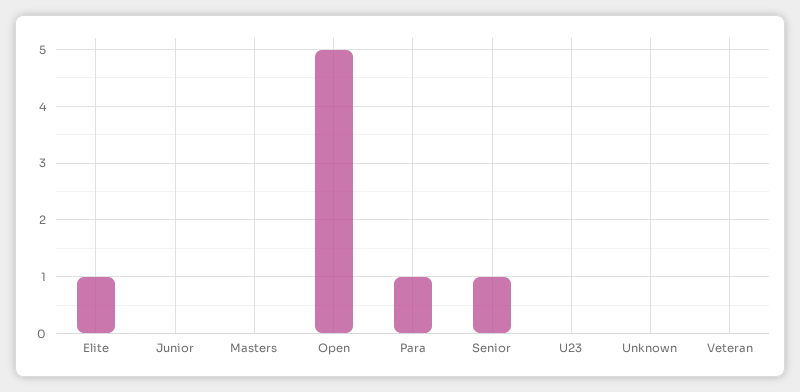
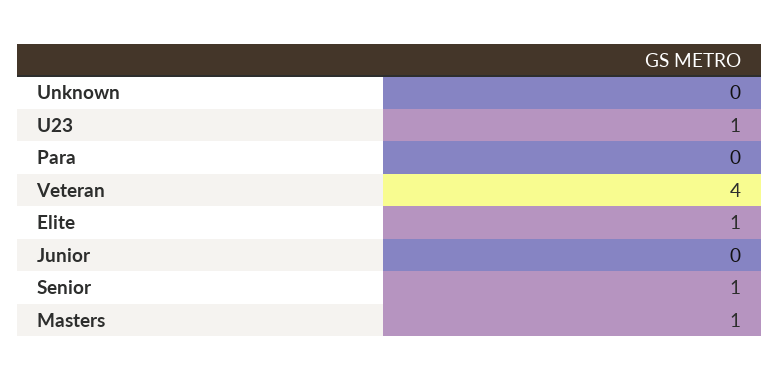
Masters: 0 -> 1
Open: 5 -> none
Para: 1 -> 0
U23: 0 -> 1
Veteran: 0 -> 4

